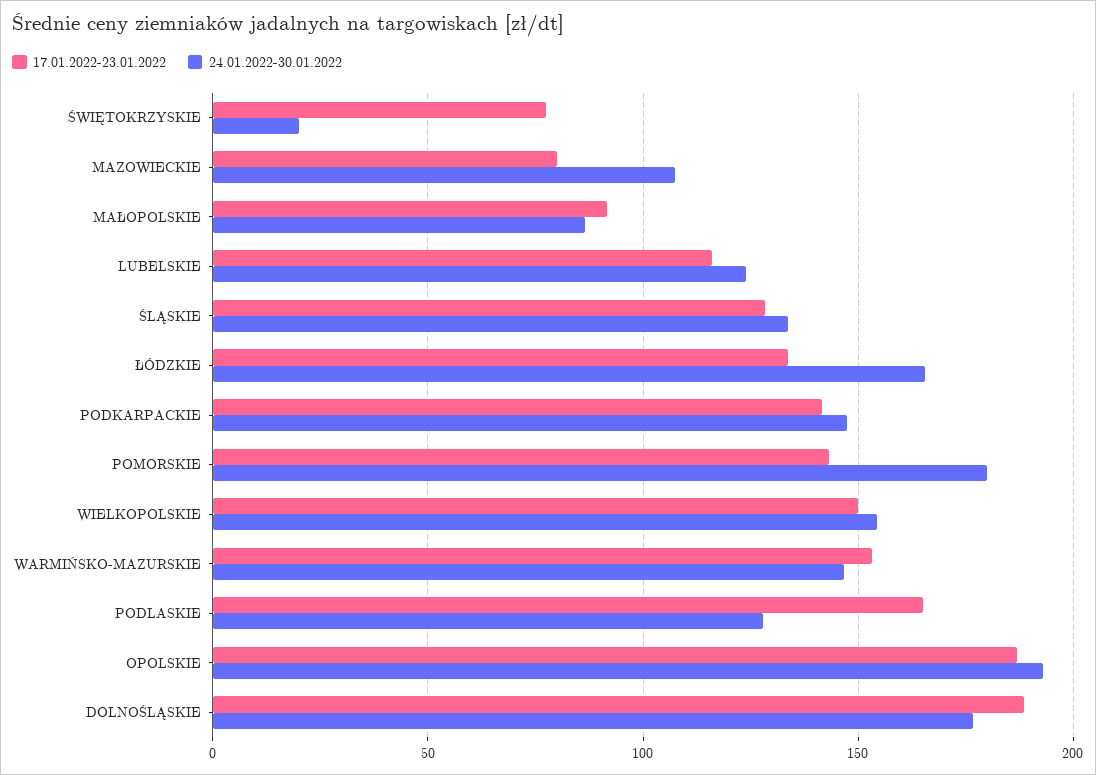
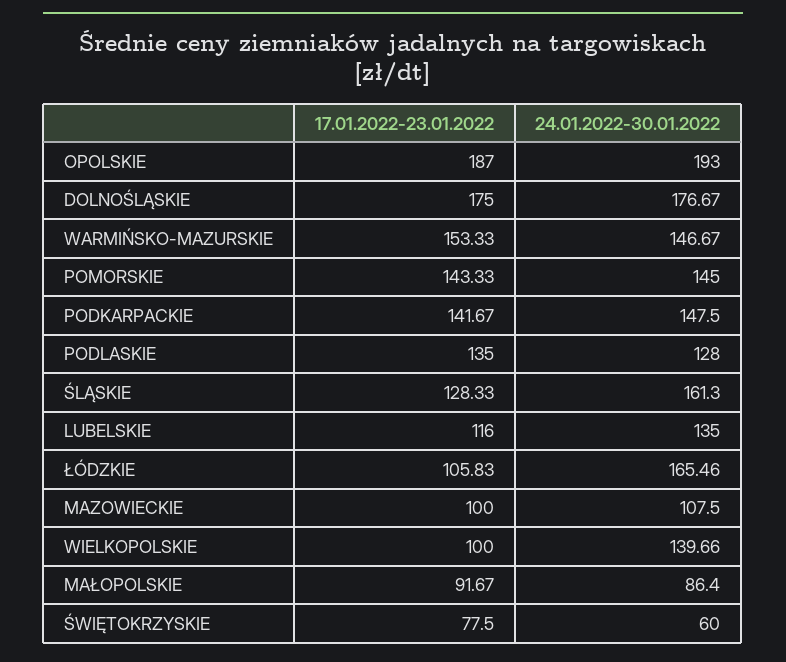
24.01.2022-30.01.2022, ŚWIĘTOKRZYSKIE: 20 -> 60
17.01.2022-23.01.2022, MAZOWIECKIE: 80 -> 100
24.01.2022-30.01.2022, LUBELSKIE: 125 -> 135
24.01.2022-30.01.2022, ŚLĄSKIE: 135 -> 161.3
17.01.2022-23.01.2022, ŁÓDZKIE: 135 -> 105.83
24.01.2022-30.01.2022, POMORSKIE: 180 -> 145
17.01.2022-23.01.2022, WIELKOPOLSKIE: 150 -> 100
24.01.2022-30.01.2022, WIELKOPOLSKIE: 155 -> 139.66
17.01.2022-23.01.2022, PODLASKIE: 165 -> 135
17.01.2022-23.01.2022, DOLNOŚLĄSKIE: 190 -> 175

